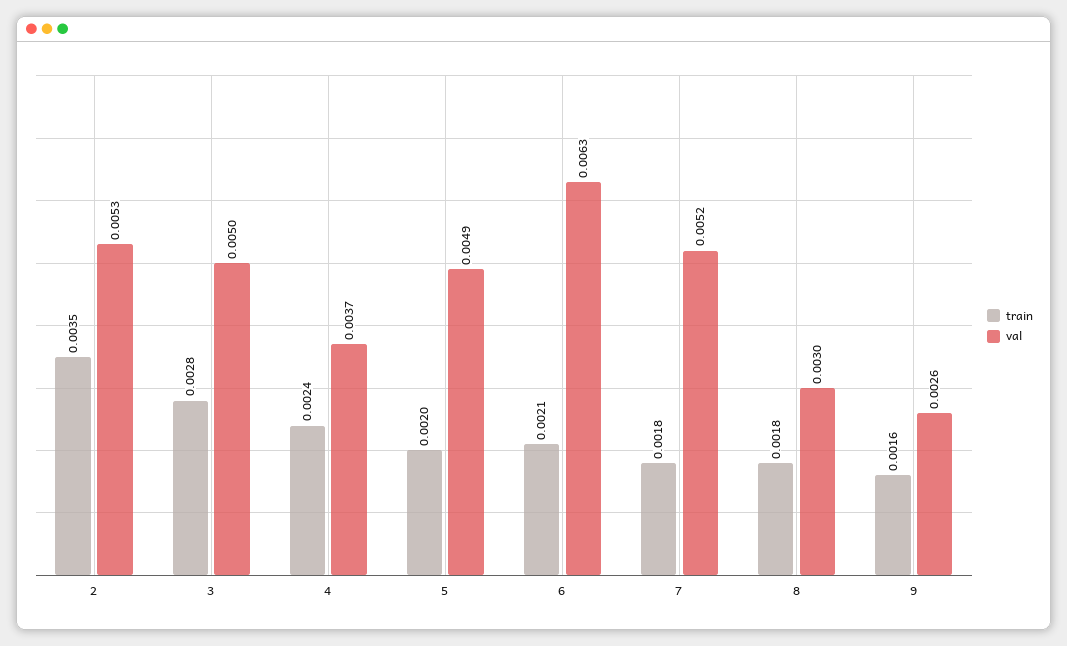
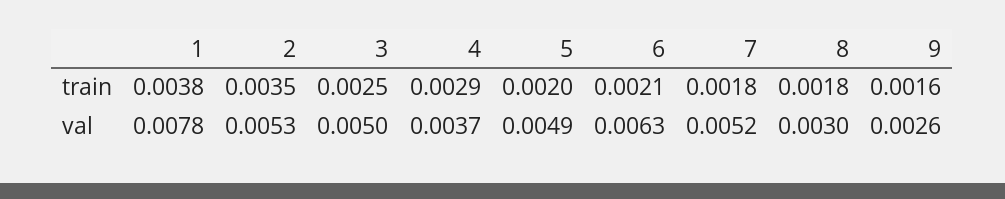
train, 3: 0.0028 -> 0.0025
train, 4: 0.0024 -> 0.0029
train, 1: none -> 0.0038
val, 1: none -> 0.0078

